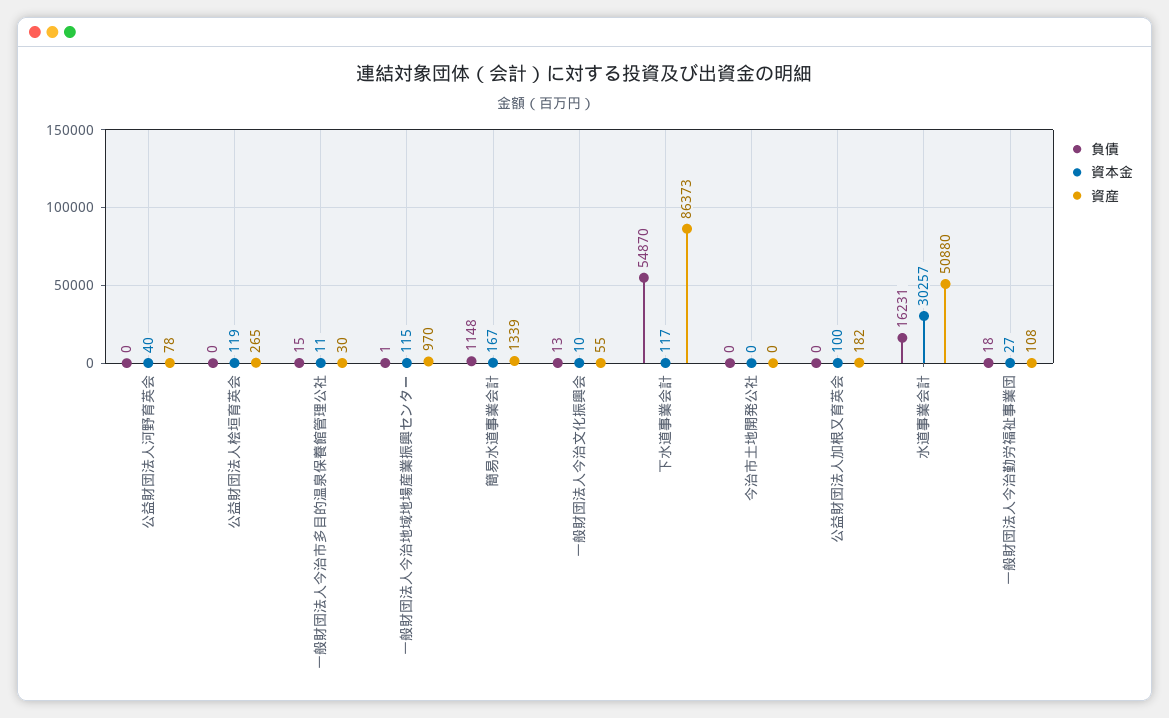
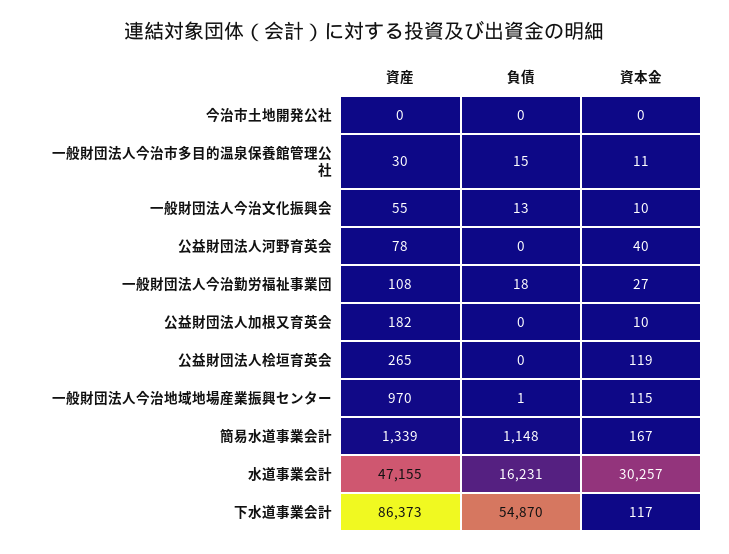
資本金, 公益財団法人加根又育英会: 100 -> 10
資産, 水道事業会計: 50880 -> 47155

